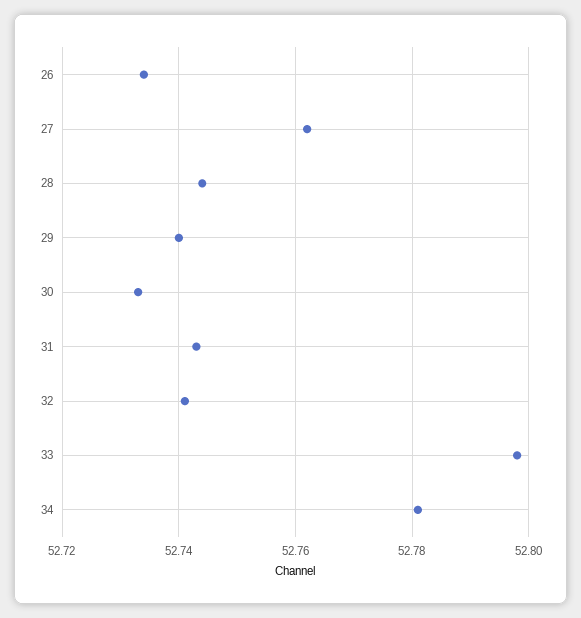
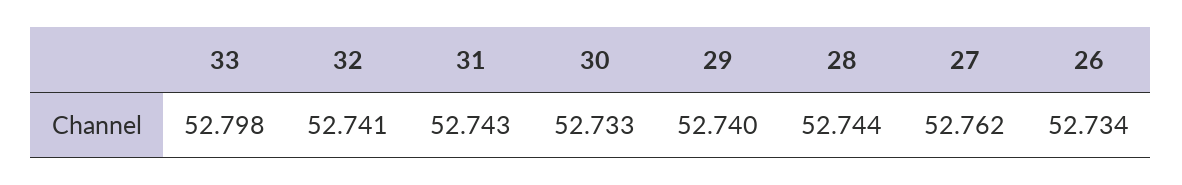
34: 52.78 -> none

